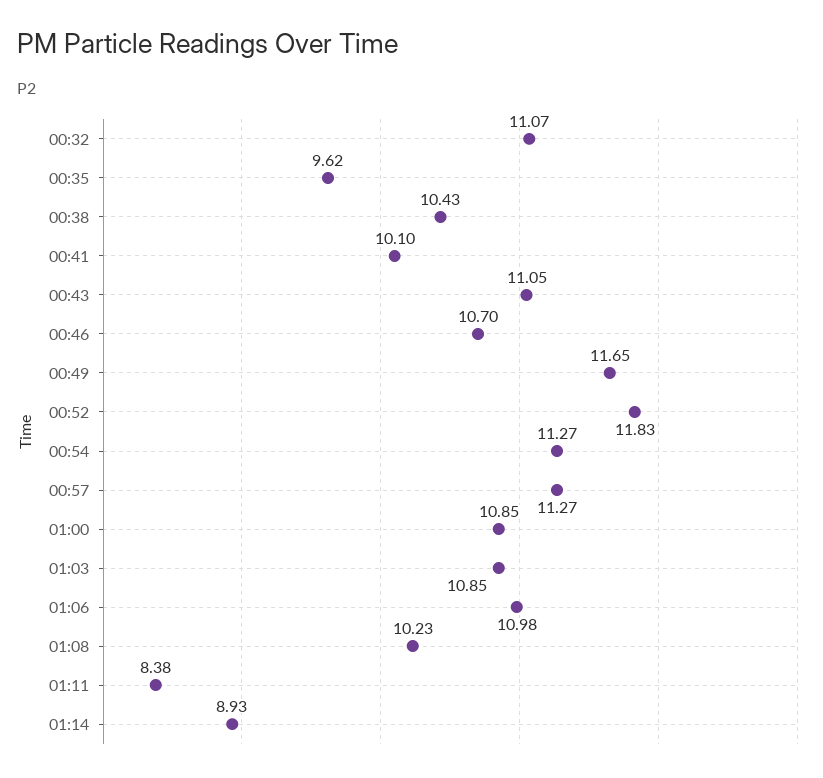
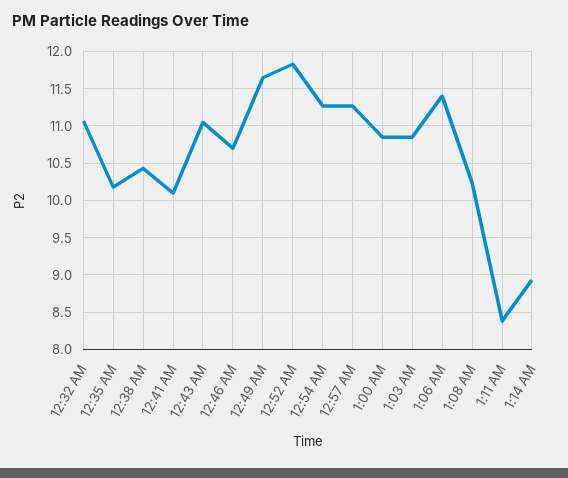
00:35: 9.62 -> 10.2
01:06: 10.98 -> 11.4

